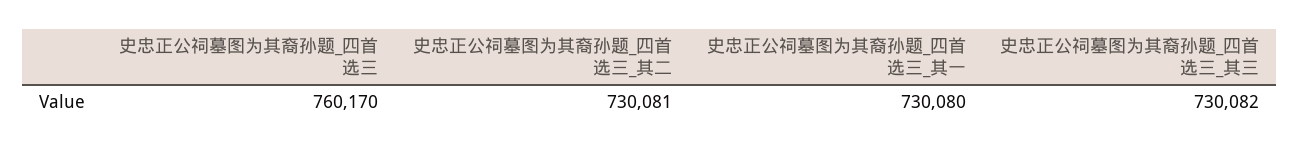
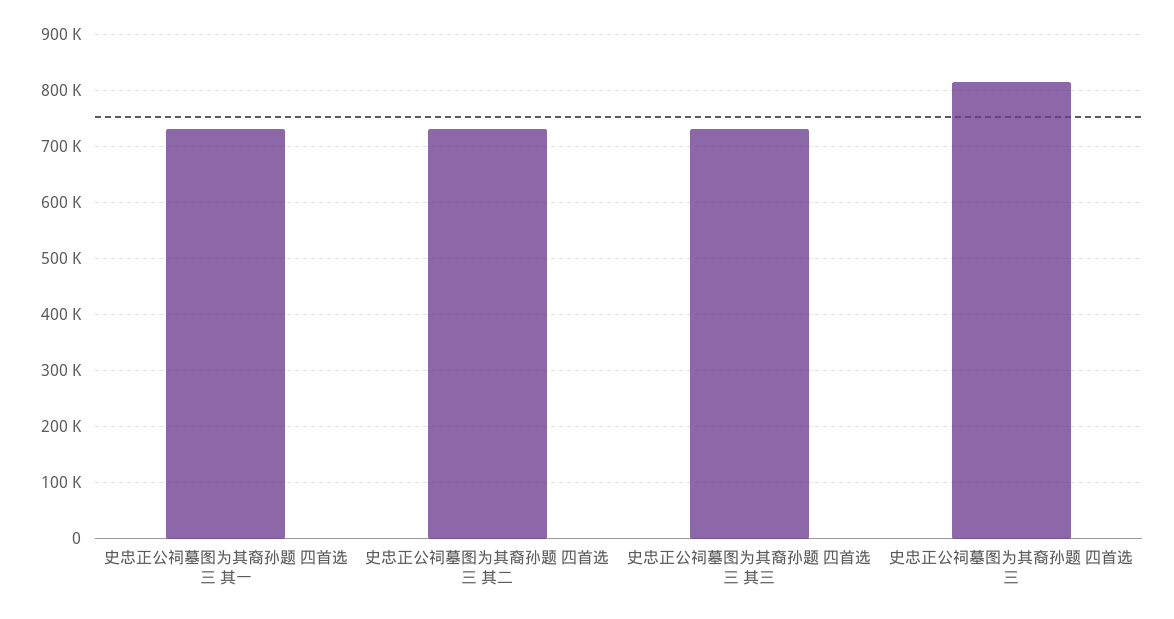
史忠正公祠墓图为其裔孙题_四首选三: 760170 -> 820000

